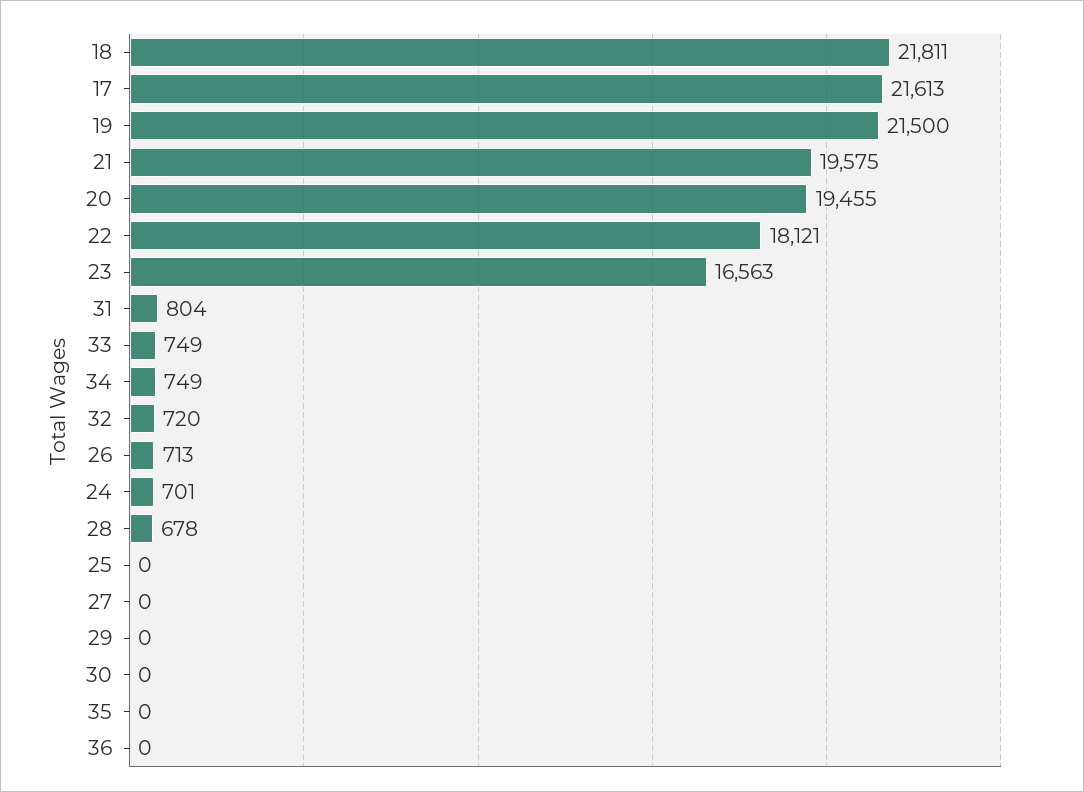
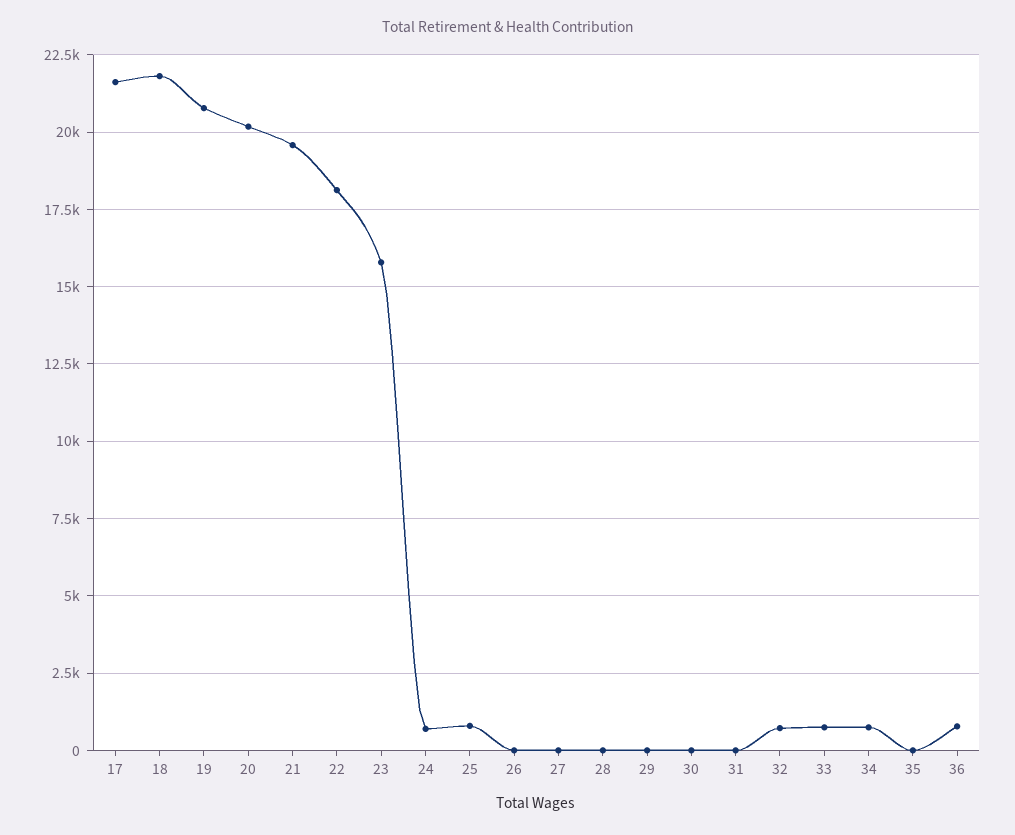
19: 21500 -> 20750
20: 19455 -> 20250
23: 16563 -> 15750
31: 804 -> 0
26: 713 -> 0
28: 678 -> 0
25: 0 -> 750
36: 0 -> 750

